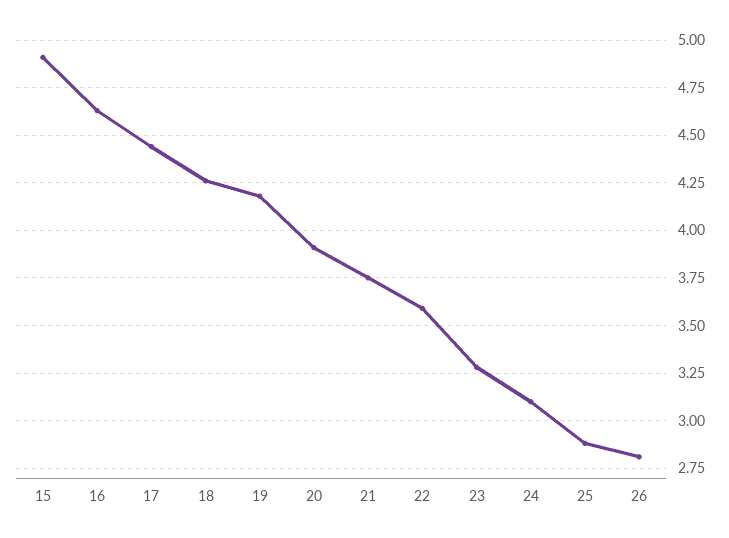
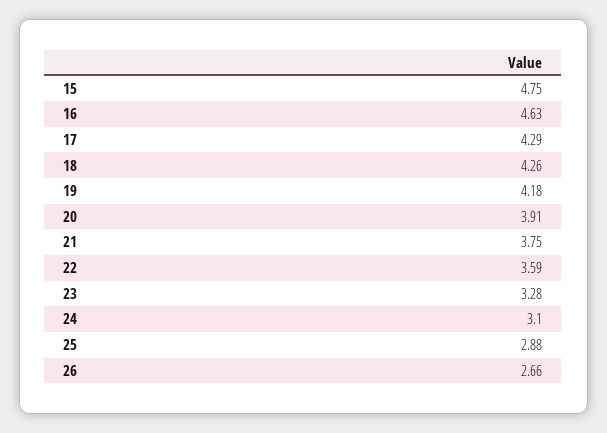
15: 4.9 -> 4.75
17: 4.45 -> 4.29
26: 2.8 -> 2.66

